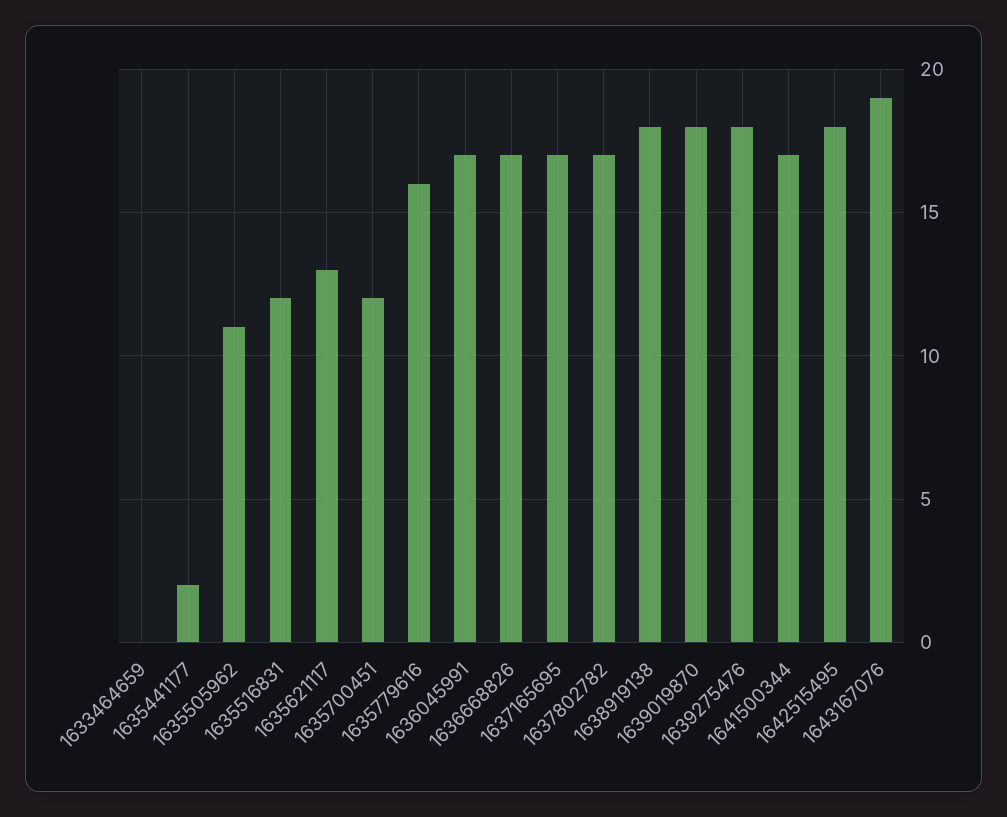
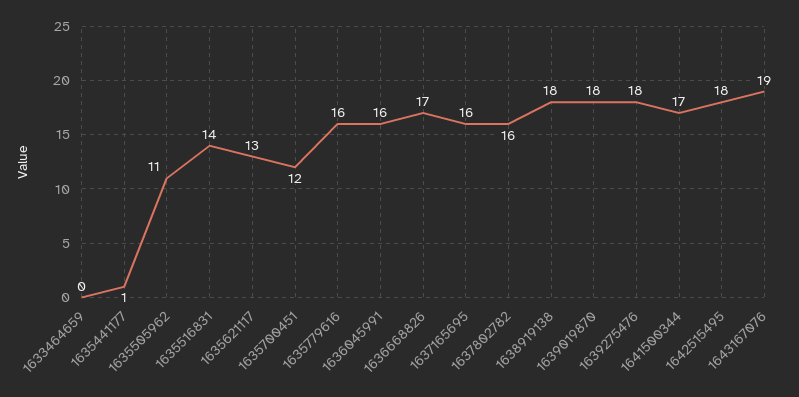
1635441177: 2 -> 1
1635516831: 12 -> 14
1636045991: 17 -> 16
1637165695: 17 -> 16
1637802782: 17 -> 16

